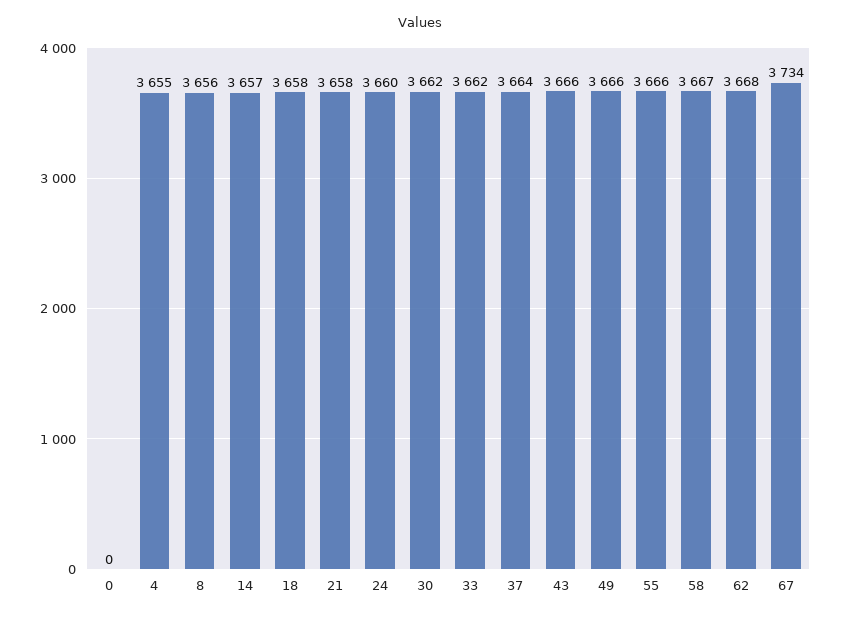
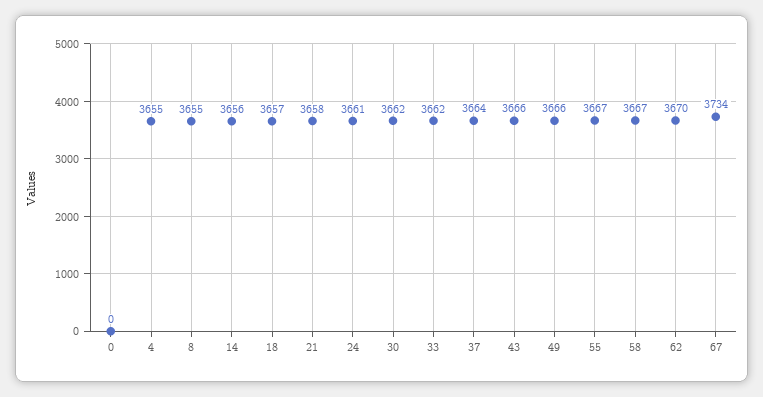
8: 3656 -> 3655
14: 3657 -> 3656
18: 3658 -> 3657
24: 3660 -> 3661
55: 3666 -> 3667
62: 3668 -> 3670

